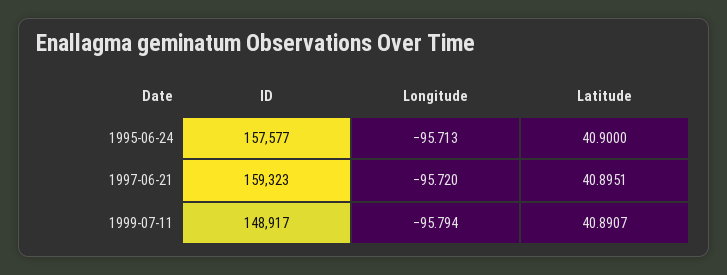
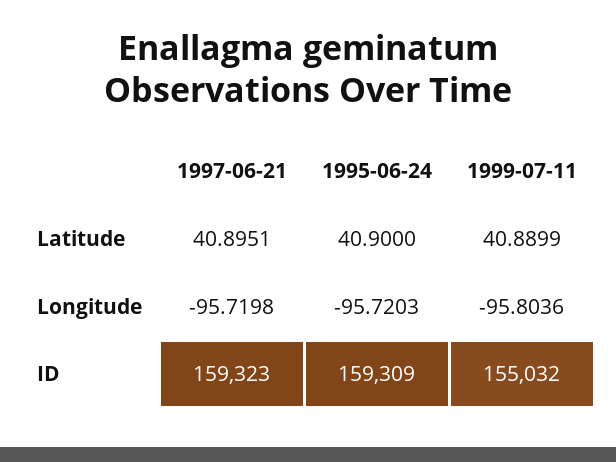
ID, 1995-06-24: 157577 -> 159309
Longitude, 1995-06-24: -95.713 -> -95.7203
ID, 1999-07-11: 148917 -> 155032
Longitude, 1999-07-11: -95.794 -> -95.8036
Latitude, 1999-07-11: 40.8907 -> 40.8899

